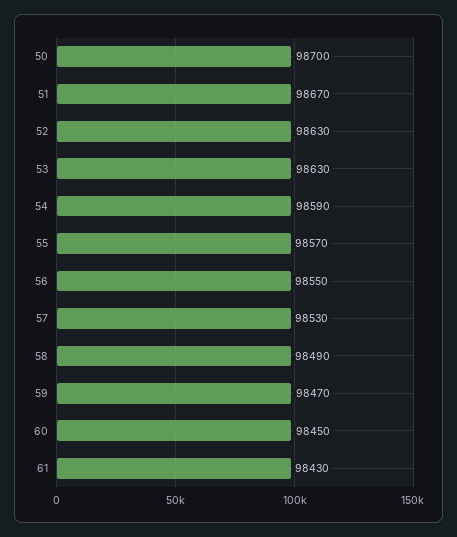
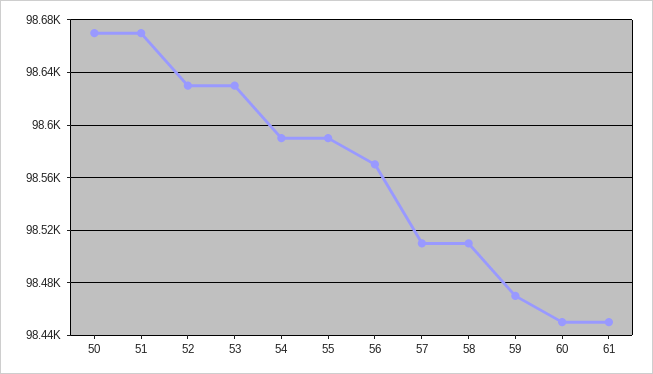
50: 98700 -> 98670
55: 98570 -> 98590
56: 98550 -> 98570
57: 98530 -> 98510
58: 98490 -> 98510
61: 98430 -> 98450

